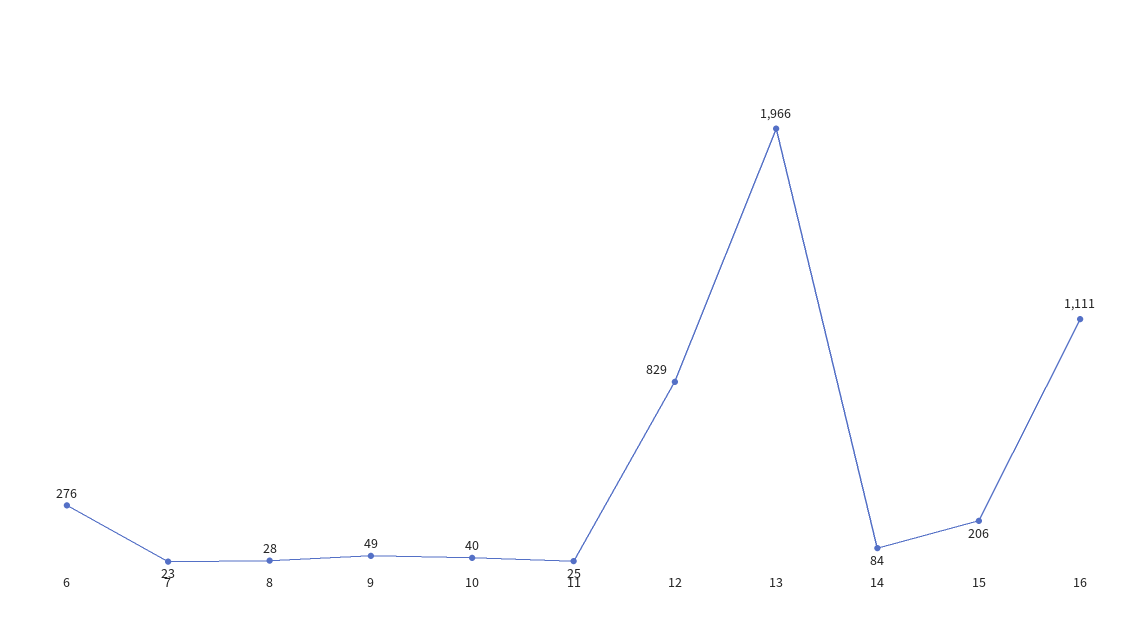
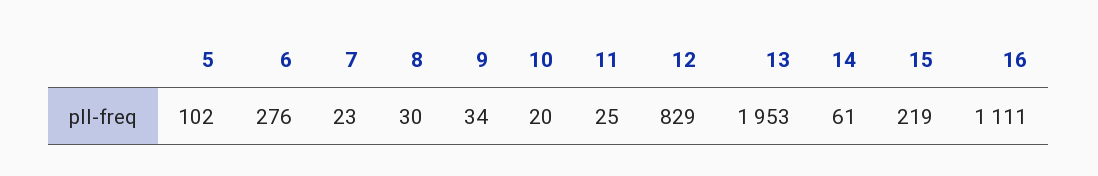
8: 28 -> 30
9: 49 -> 34
10: 40 -> 20
13: 1966 -> 1953
14: 84 -> 61
15: 206 -> 219
5: none -> 102

